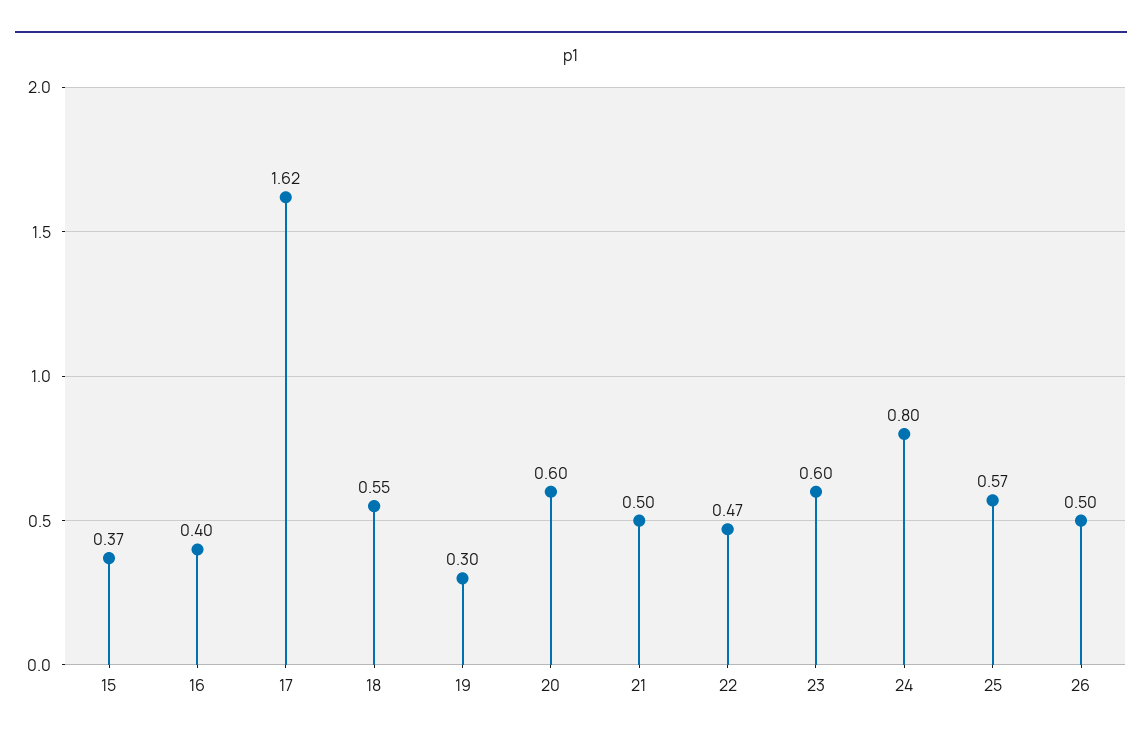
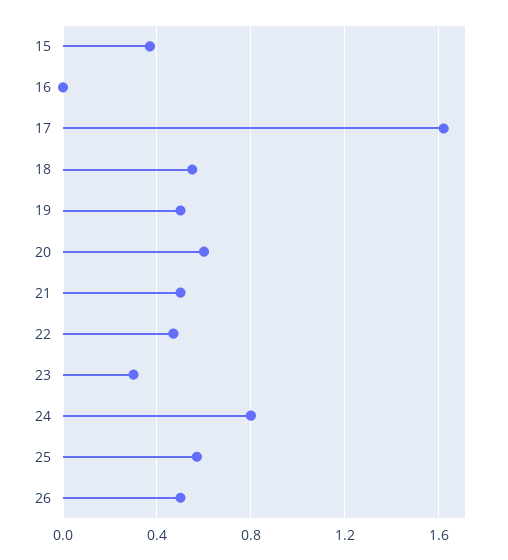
16: 0.4 -> 0
19: 0.3 -> 0.5
23: 0.6 -> 0.3

